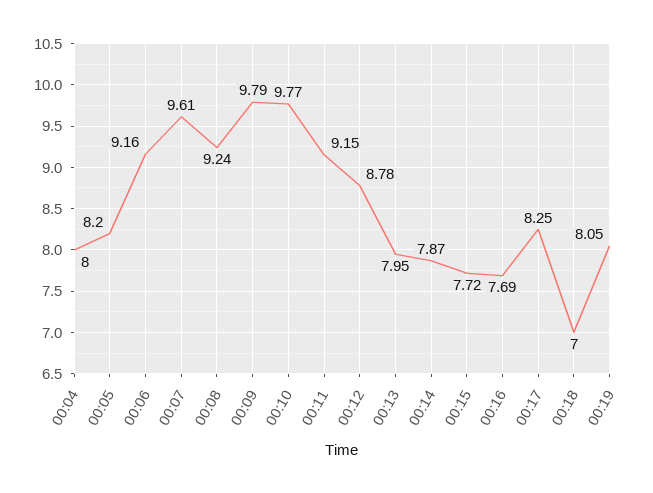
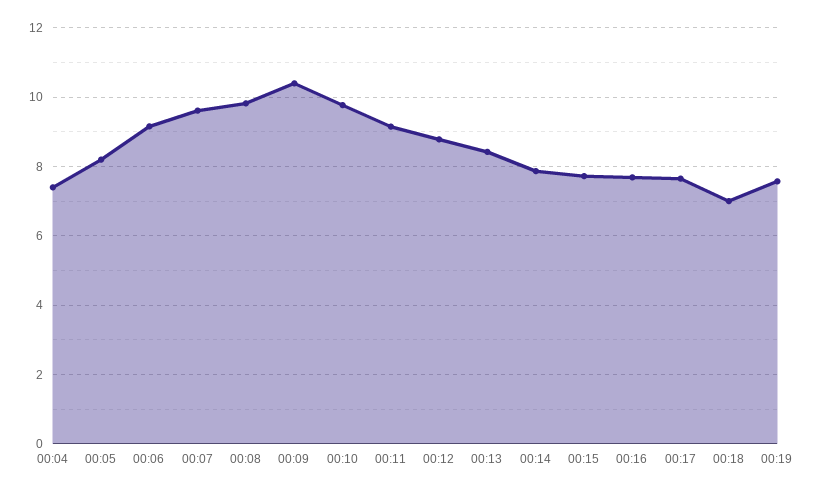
00:04: 8 -> 7.4
00:08: 9.24 -> 9.8
00:09: 9.79 -> 10.4
00:13: 7.95 -> 8.4
00:17: 8.25 -> 7.6
00:19: 8.05 -> 7.6

